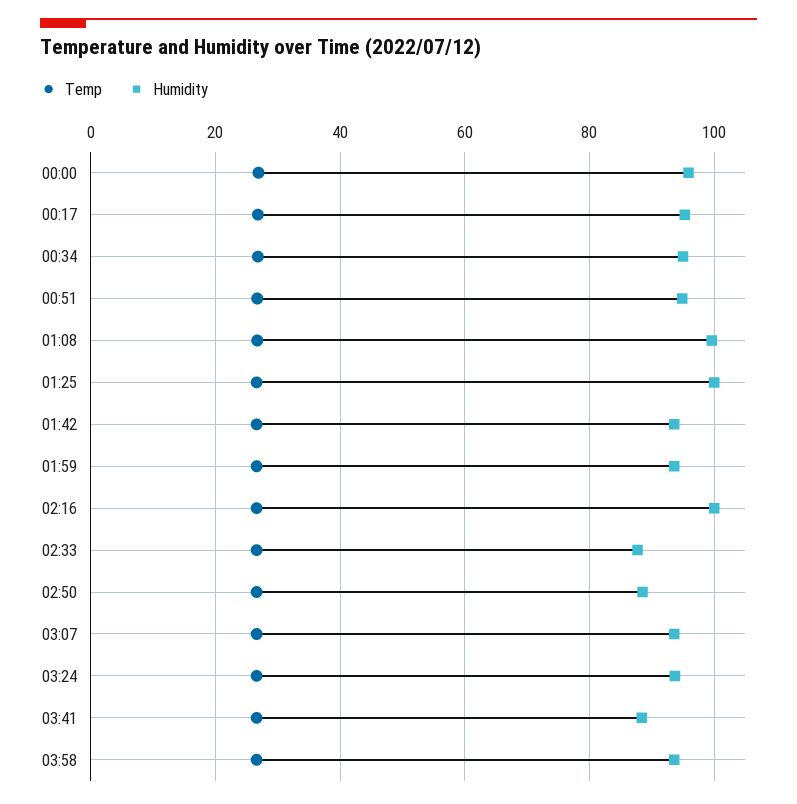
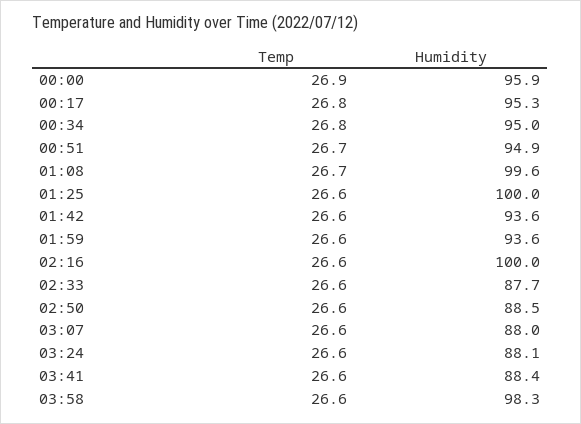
Humidity, 03:07: 94 -> 88
Humidity, 03:24: 94 -> 88.1
Humidity, 03:58: 94 -> 98.3

